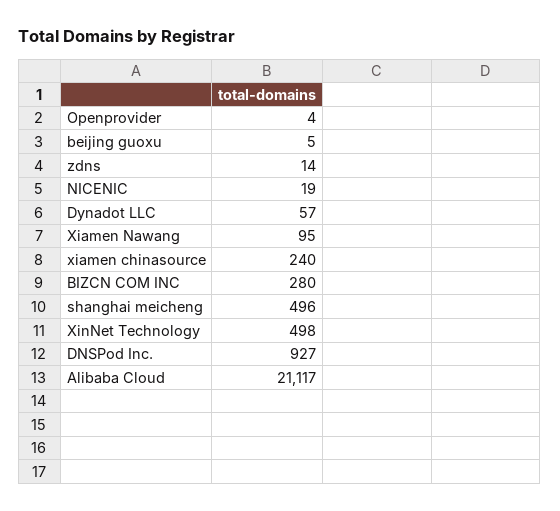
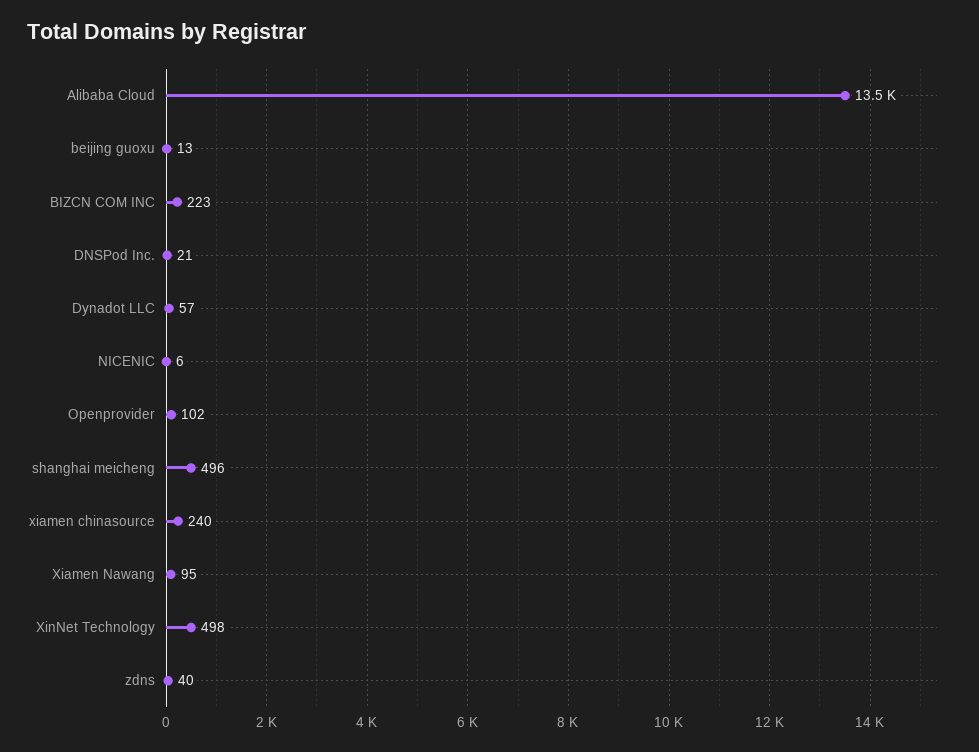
Openprovider: 4 -> 102
beijing guoxu: 5 -> 13
zdns: 14 -> 40
NICENIC: 19 -> 6
BIZCN COM INC: 280 -> 223
DNSPod Inc.: 927 -> 21
Alibaba Cloud: 21117 -> 13500

